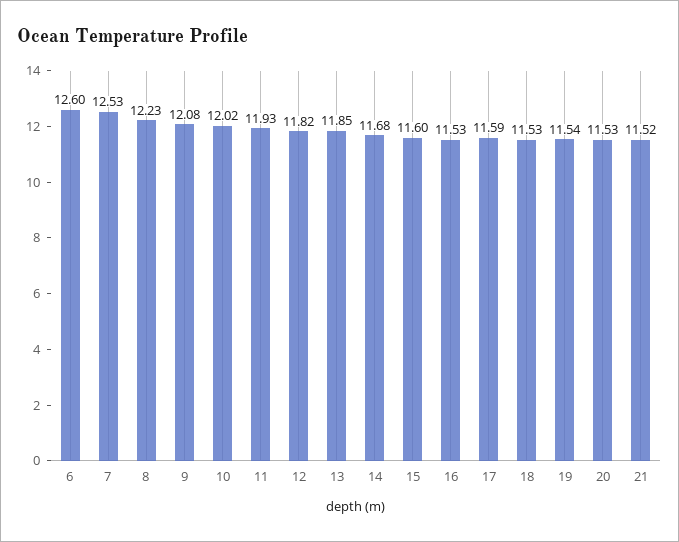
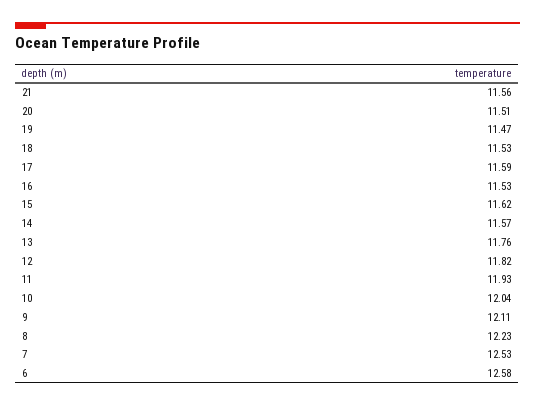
6: 12.6 -> 12.58
9: 12.08 -> 12.11
10: 12.02 -> 12.04
13: 11.85 -> 11.76
14: 11.68 -> 11.57
15: 11.6 -> 11.62
19: 11.54 -> 11.47
20: 11.53 -> 11.51
21: 11.52 -> 11.56

